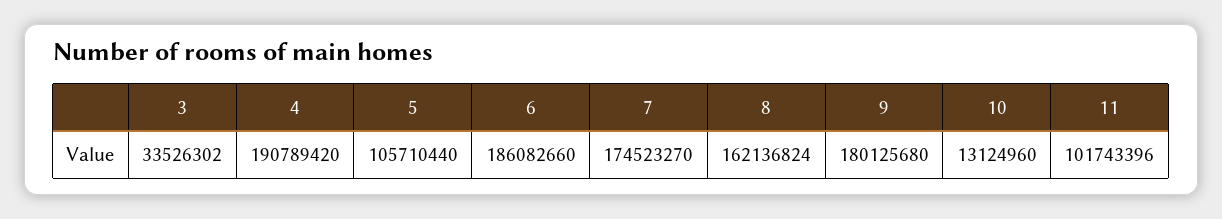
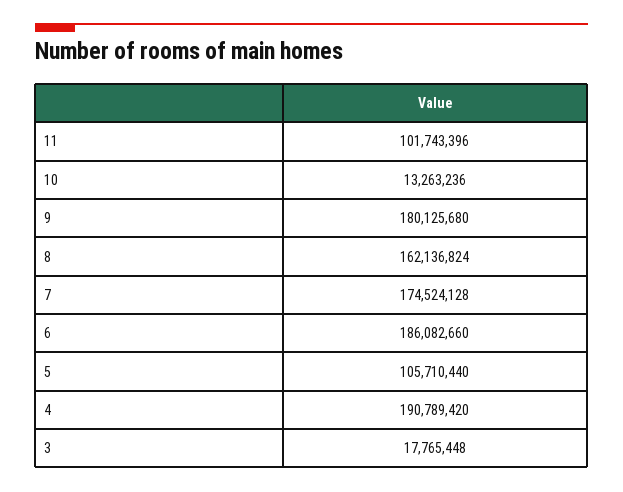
3: 33526302 -> 17765448
7: 174523270 -> 174524128
10: 13124960 -> 13263236

